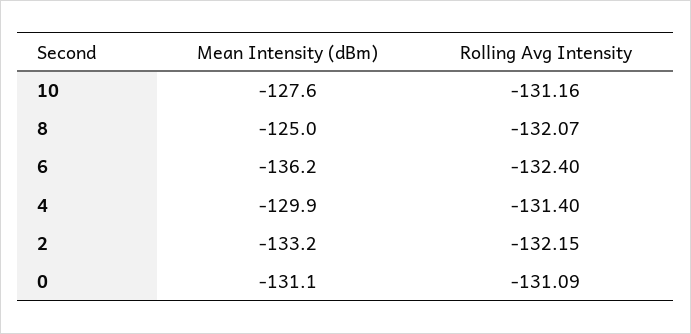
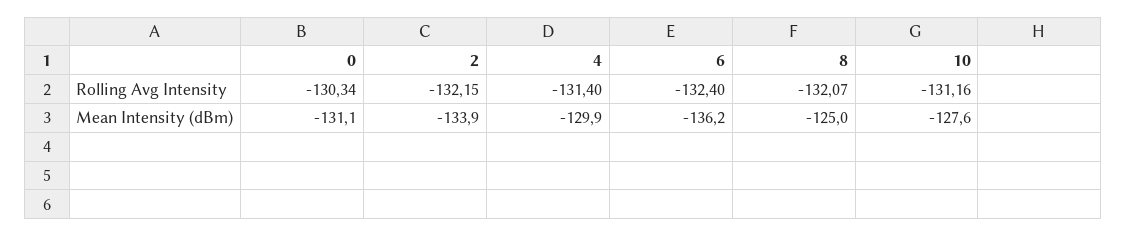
Mean Intensity (dBm), 2: -133.2 -> -133.9
Rolling Avg Intensity, 0: -131.09 -> -130.34

